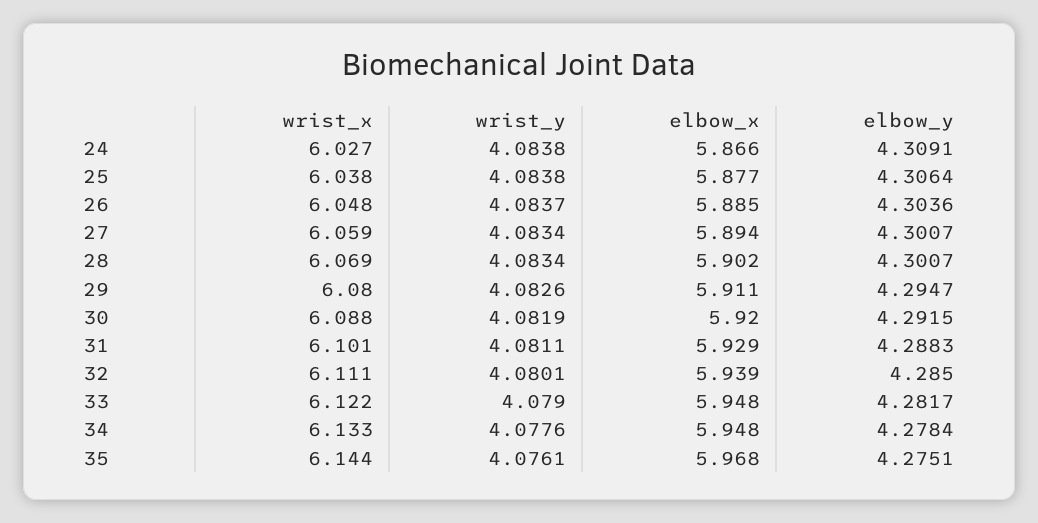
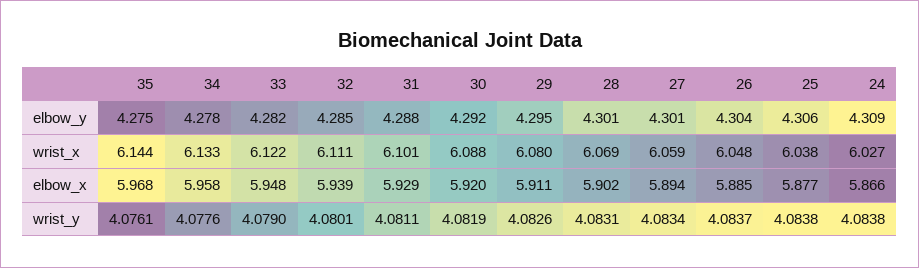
wrist_y, 28: 4.0834 -> 4.0831
elbow_x, 34: 5.948 -> 5.958

